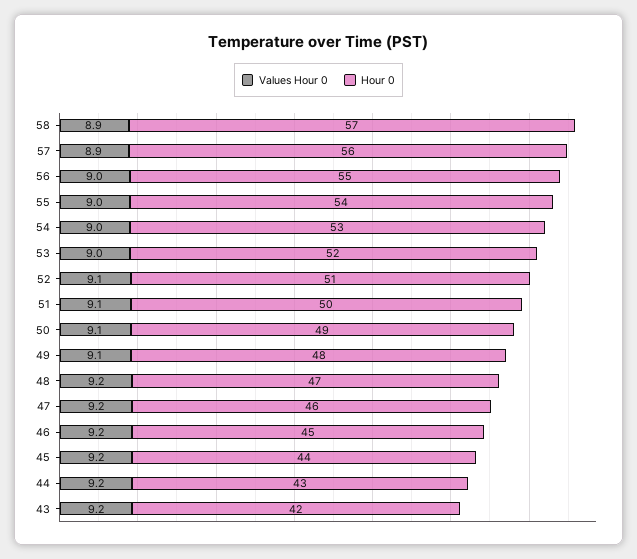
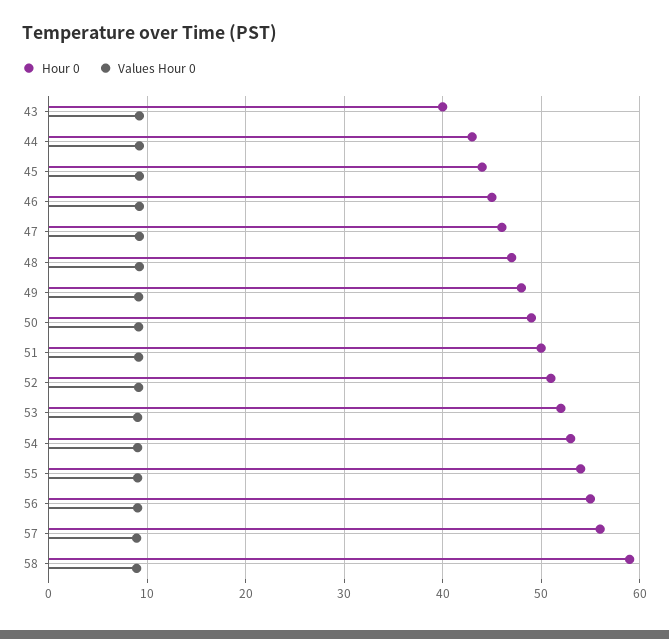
Hour 0, 58: 57 -> 59
Hour 0, 43: 42 -> 40

